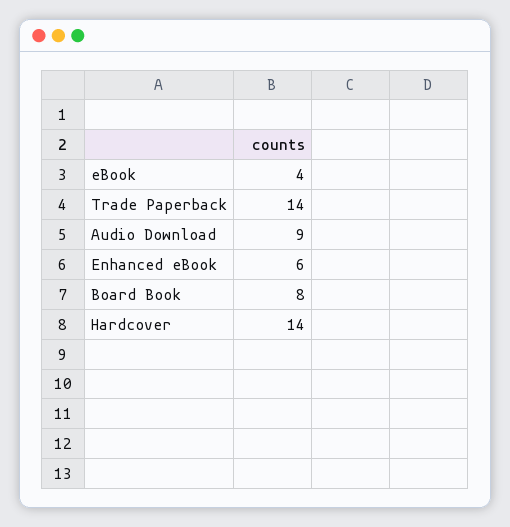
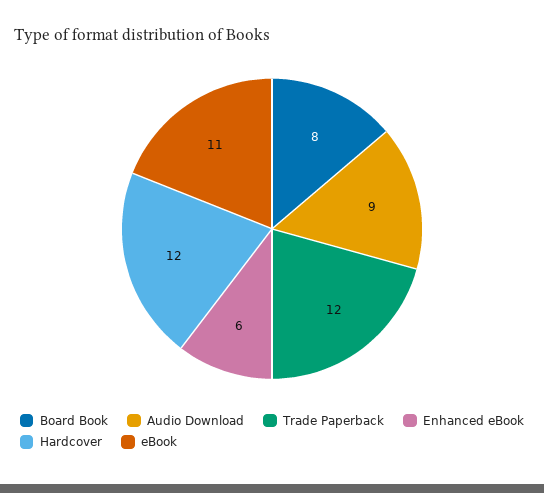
eBook: 4 -> 11
Trade Paperback: 14 -> 12
Hardcover: 14 -> 12

